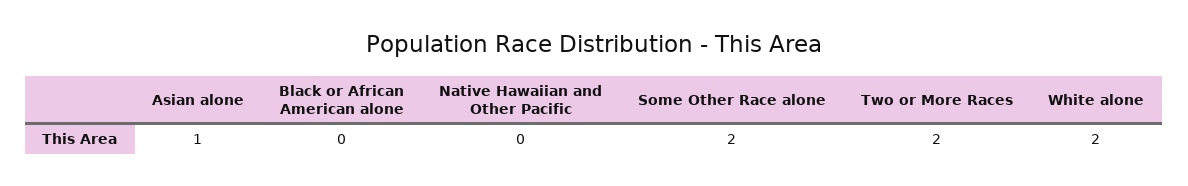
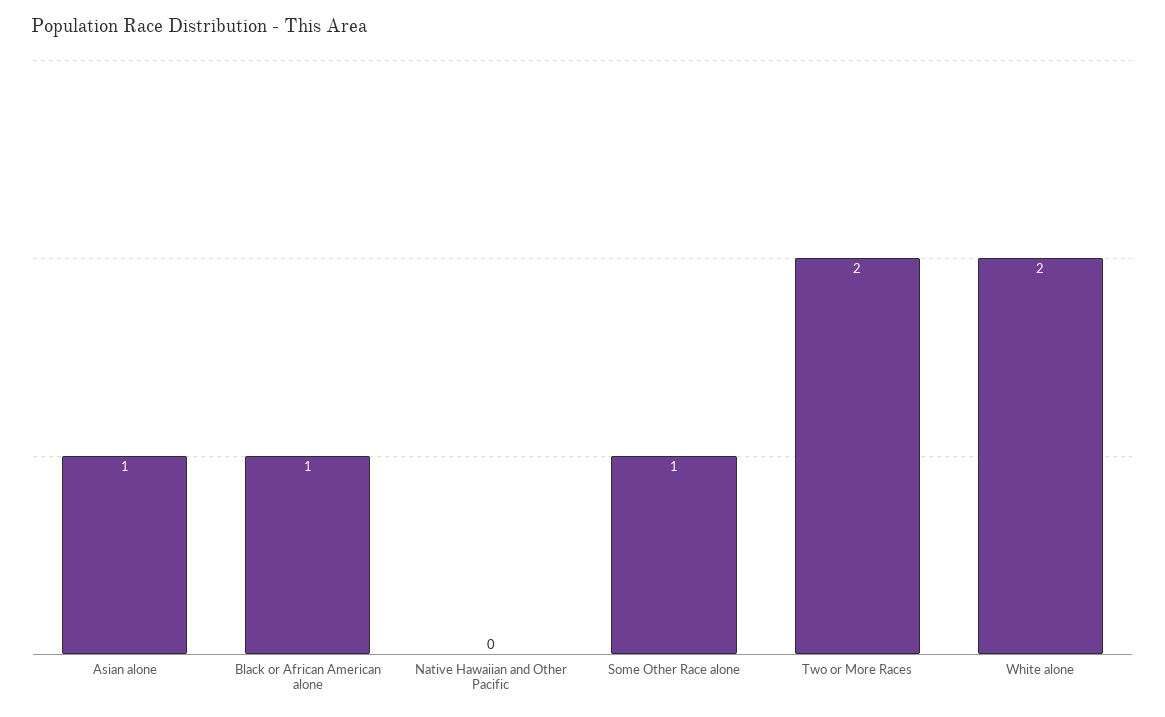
Black or African American alone: 0 -> 1
Some Other Race alone: 2 -> 1

